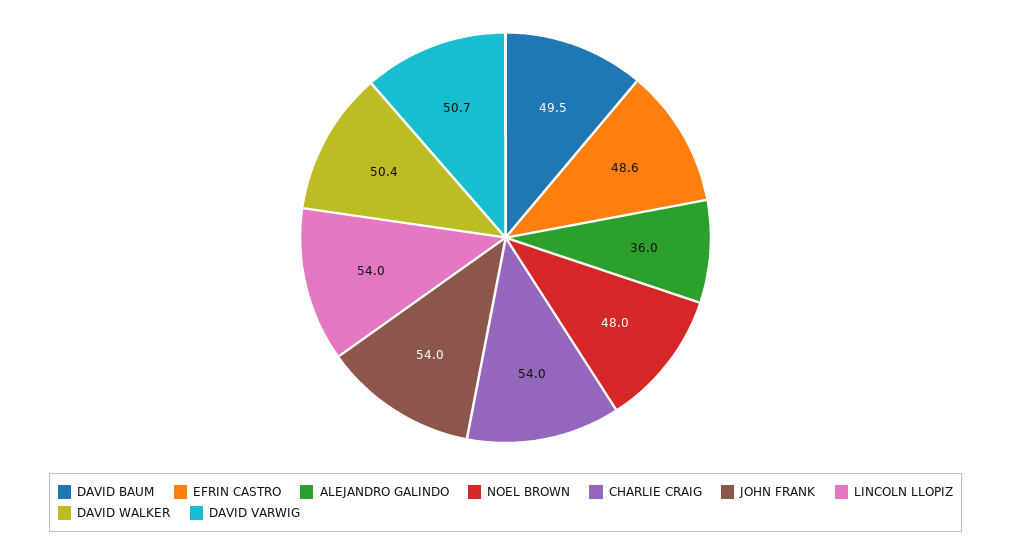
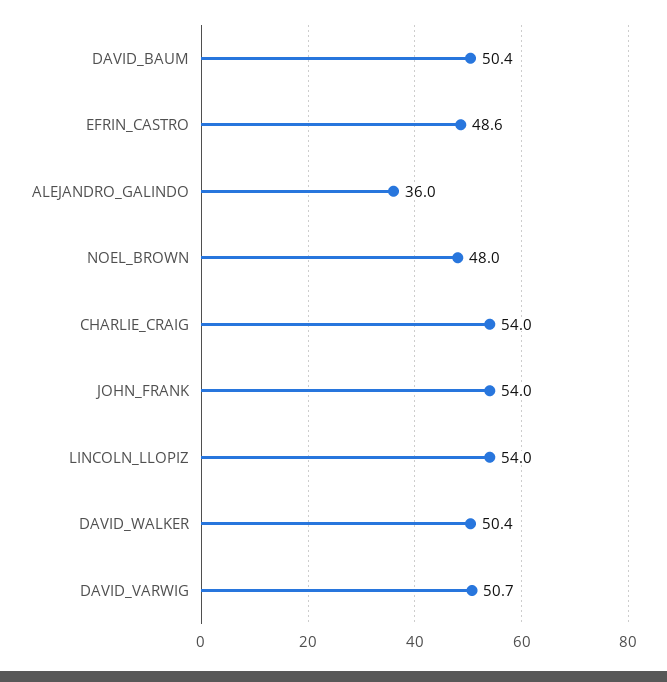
DAVID BAUM: 49.5 -> 50.4

